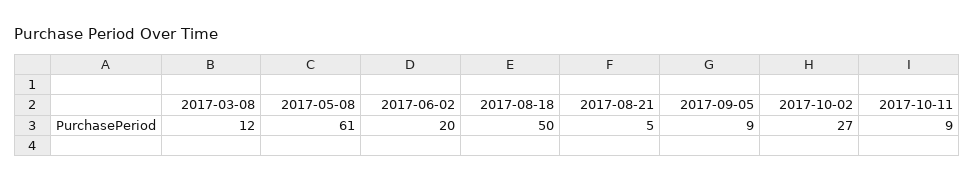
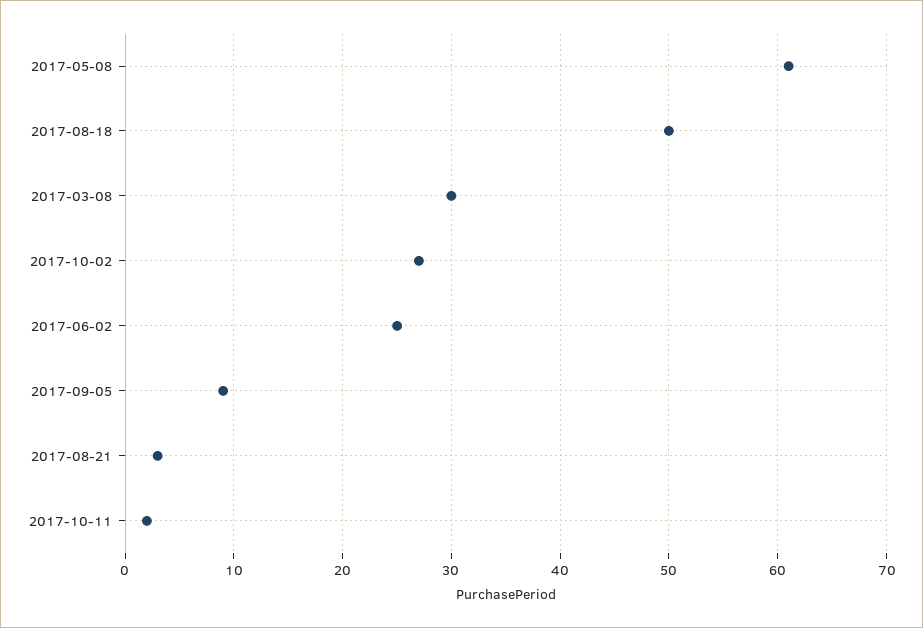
2017-03-08: 12 -> 30
2017-06-02: 20 -> 25
2017-08-21: 5 -> 3
2017-10-11: 9 -> 2

